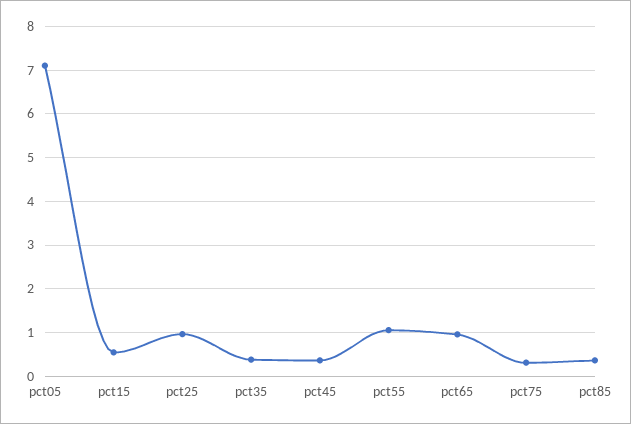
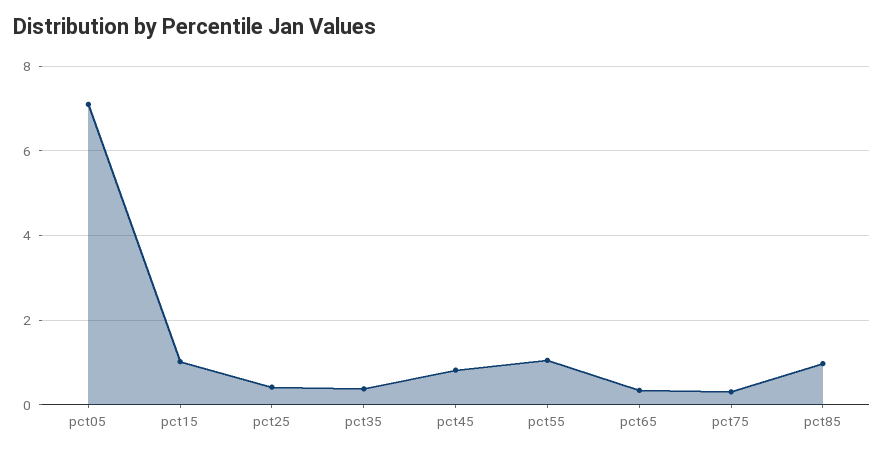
pct15: 0.6 -> 1
pct25: 1 -> 0.4
pct45: 0.4 -> 0.8
pct65: 1 -> 0.4
pct85: 0.4 -> 1

